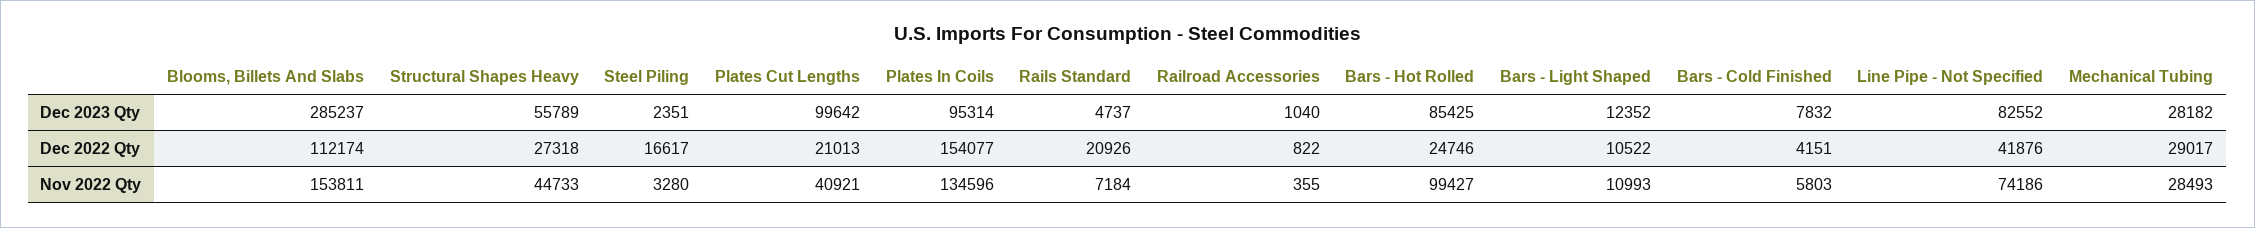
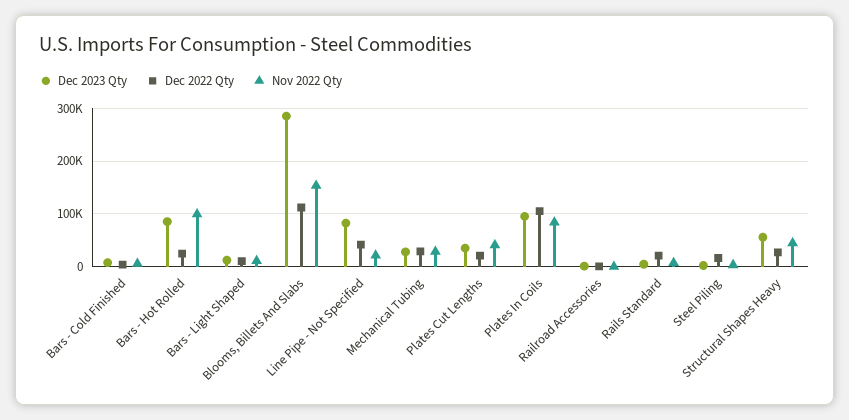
Dec 2023 Qty, Plates Cut Lengths: 99642 -> 40000
Dec 2022 Qty, Plates In Coils: 154077 -> 100000
Nov 2022 Qty, Plates In Coils: 134596 -> 80000
Nov 2022 Qty, Line Pipe - Not Specified: 74186 -> 20000

